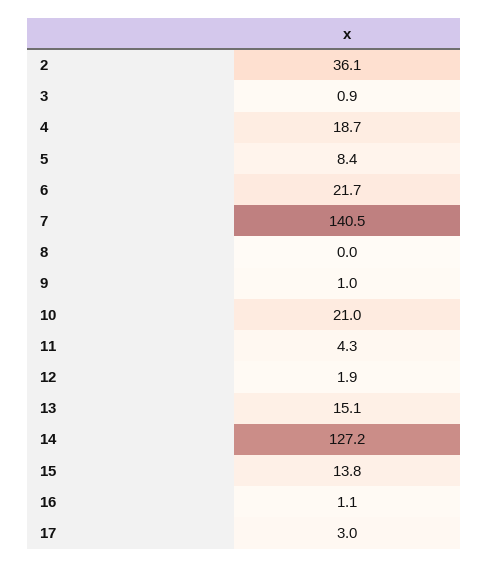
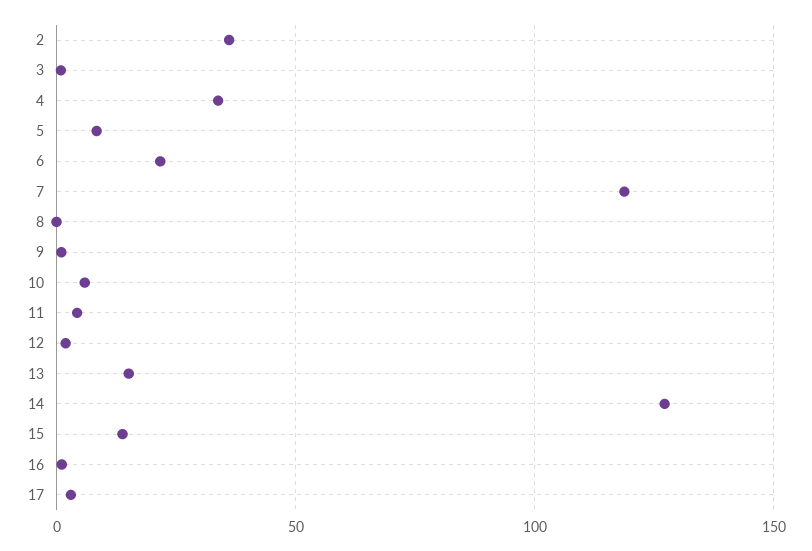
4: 18.7 -> 35
7: 140.5 -> 120
10: 21 -> 5

